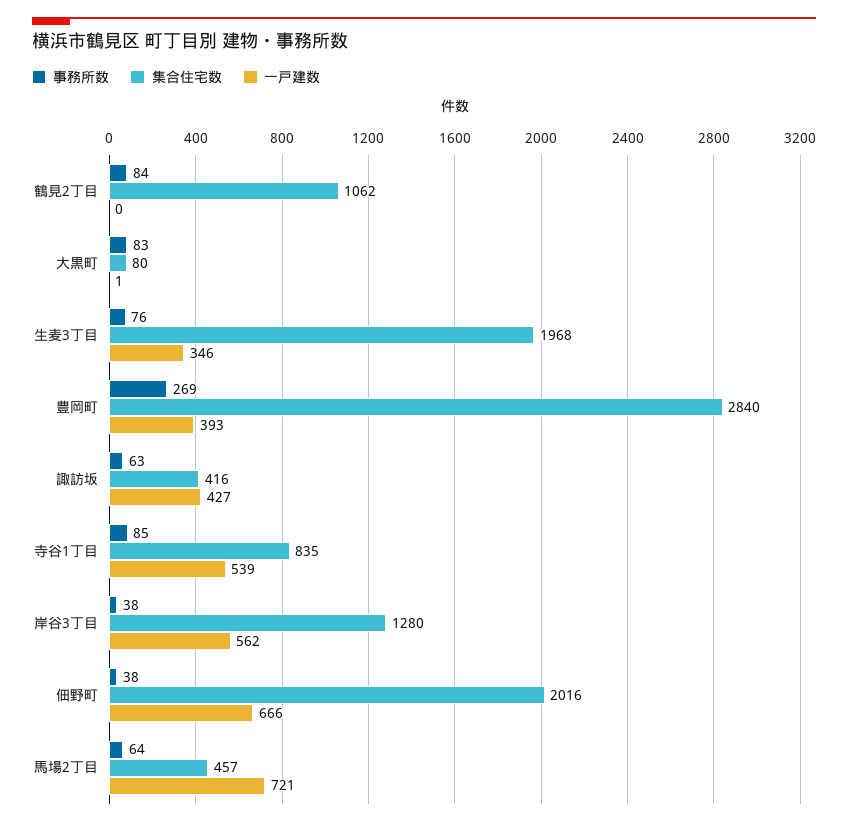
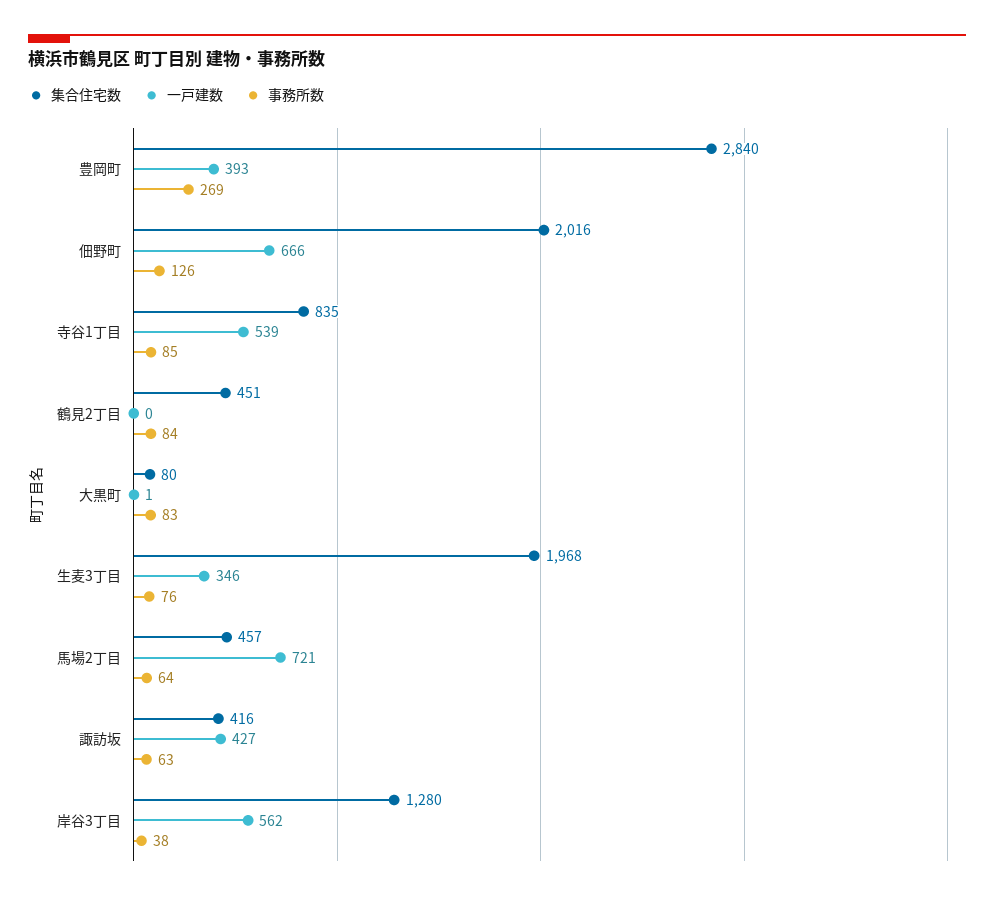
集合住宅数, 鶴見2丁目: 1062 -> 451
事務所数, 佃野町: 38 -> 126

